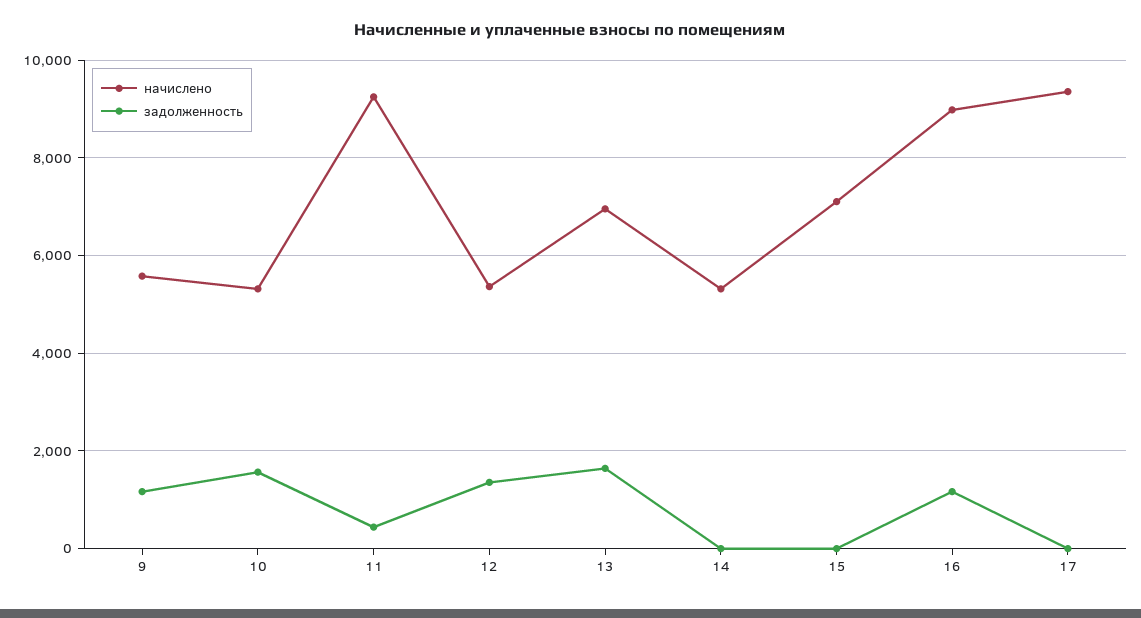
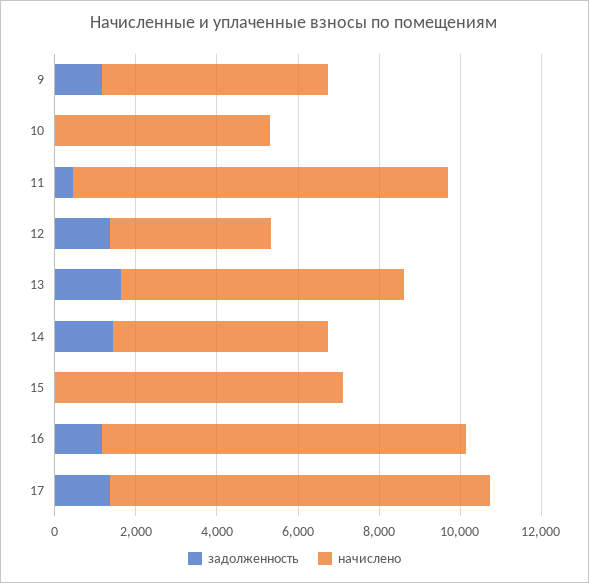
задолженность, 10: 1600 -> 0
начислено, 12: 5400 -> 4000
задолженность, 14: 0 -> 1500
задолженность, 17: 0 -> 1500

